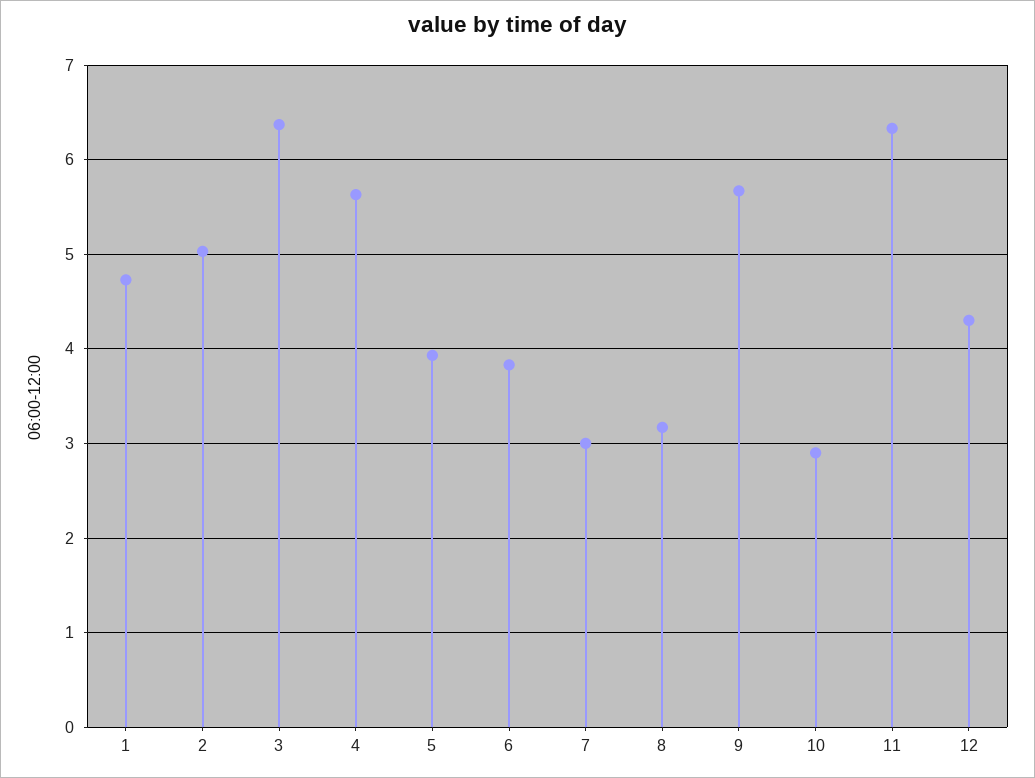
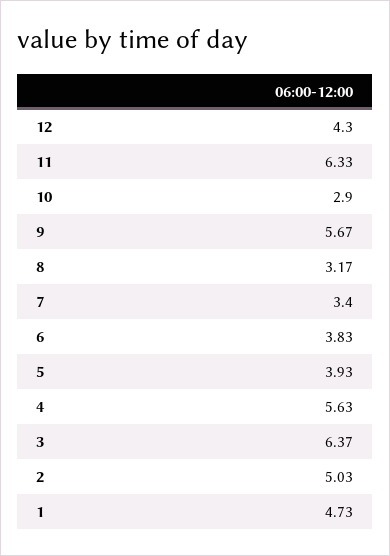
7: 3 -> 3.4

